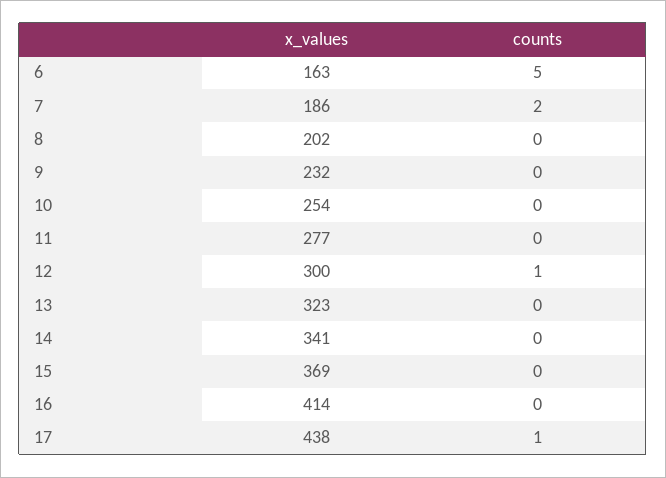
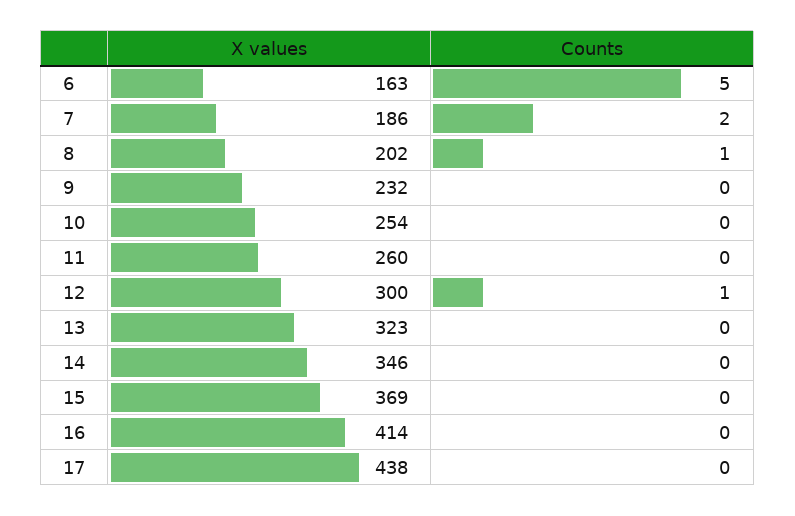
counts, 8: 0 -> 1
x_values, 11: 277 -> 260
x_values, 14: 341 -> 346
counts, 17: 1 -> 0

